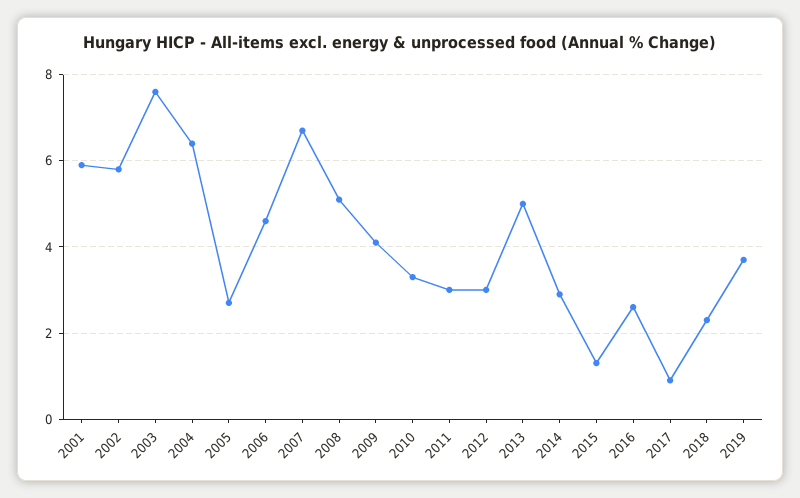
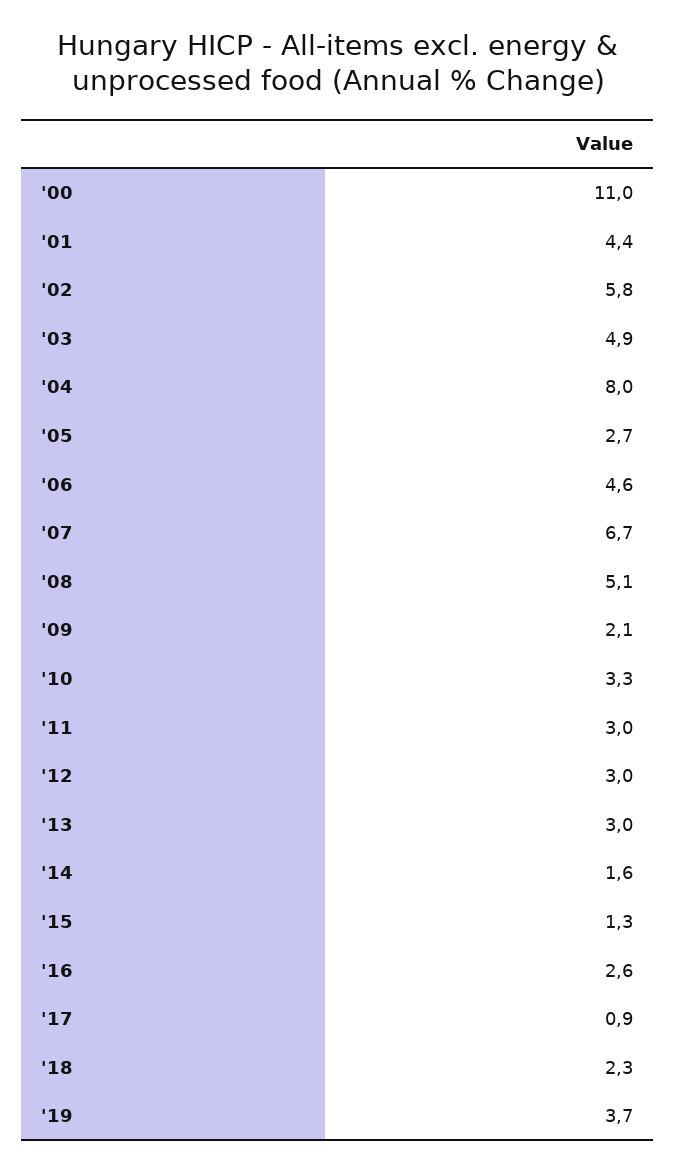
2001: 6 -> 4.4
2003: 7.5 -> 4.9
2004: 6.5 -> 8
2009: 4 -> 2.1
2013: 5 -> 3
2014: 3 -> 1.6
'00: none -> 11

